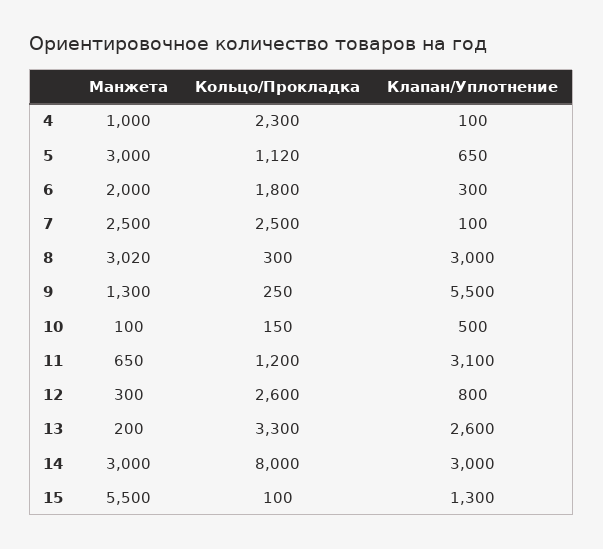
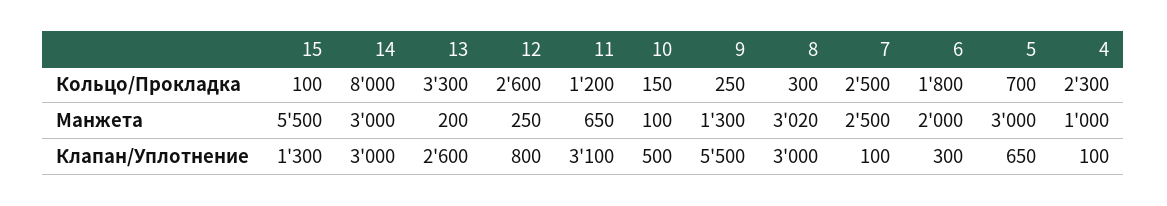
Кольцо/Прокладка, 5: 1120 -> 700
Манжета, 12: 300 -> 250

